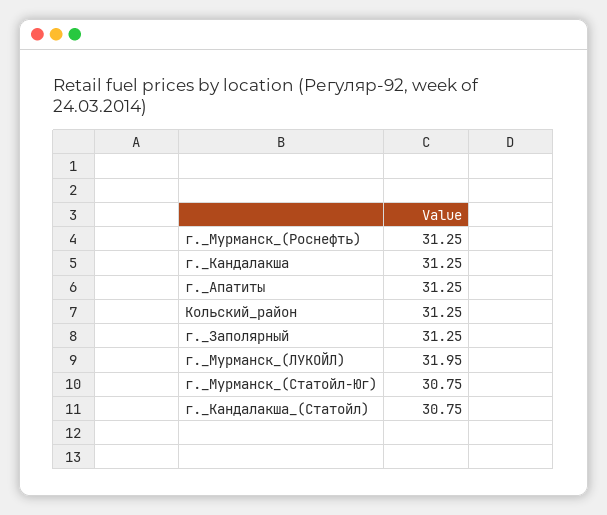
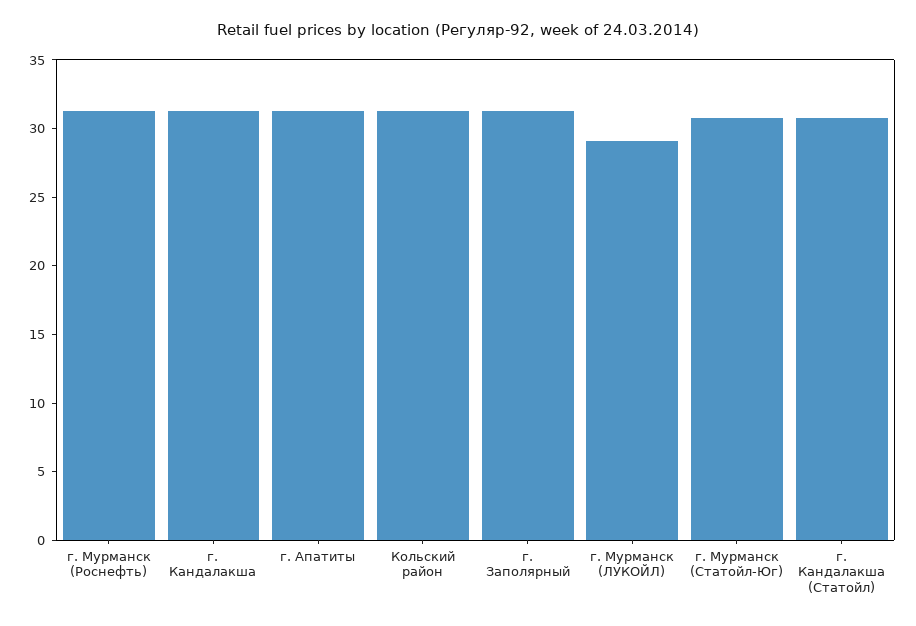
г._Мурманск_(ЛУКОЙЛ): 31.95 -> 29

